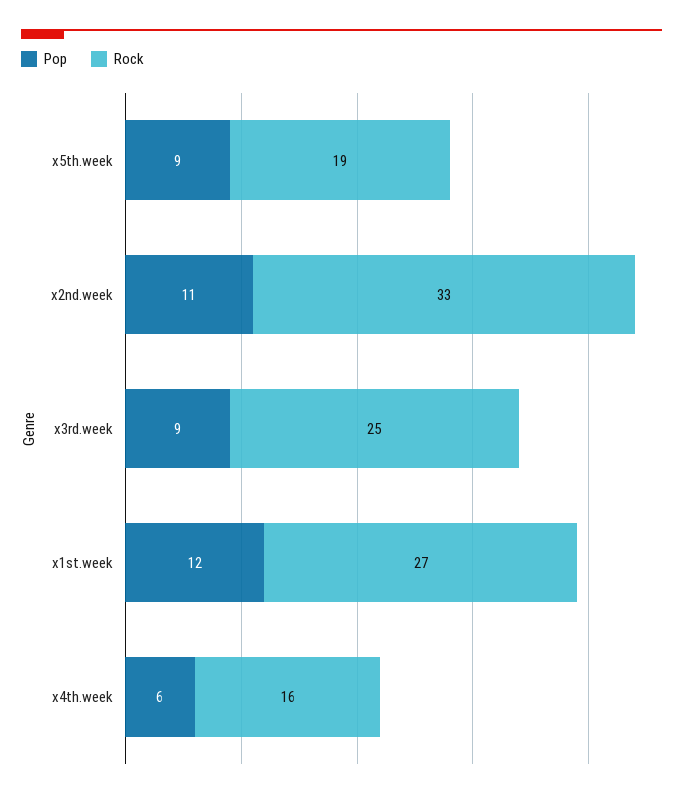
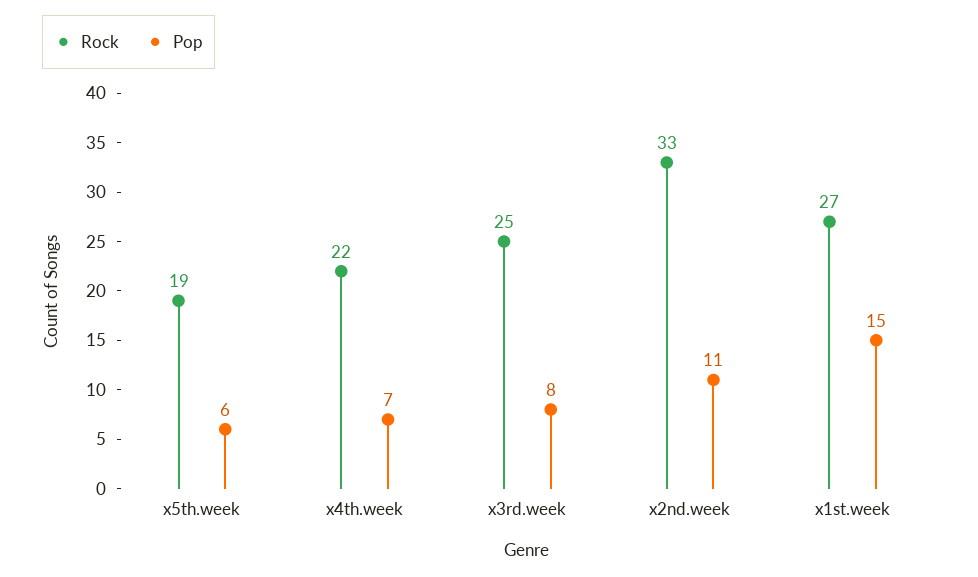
Pop, x5th.week: 9 -> 6
Pop, x3rd.week: 9 -> 8
Pop, x1st.week: 12 -> 15
Pop, x4th.week: 6 -> 7
Rock, x4th.week: 16 -> 22

